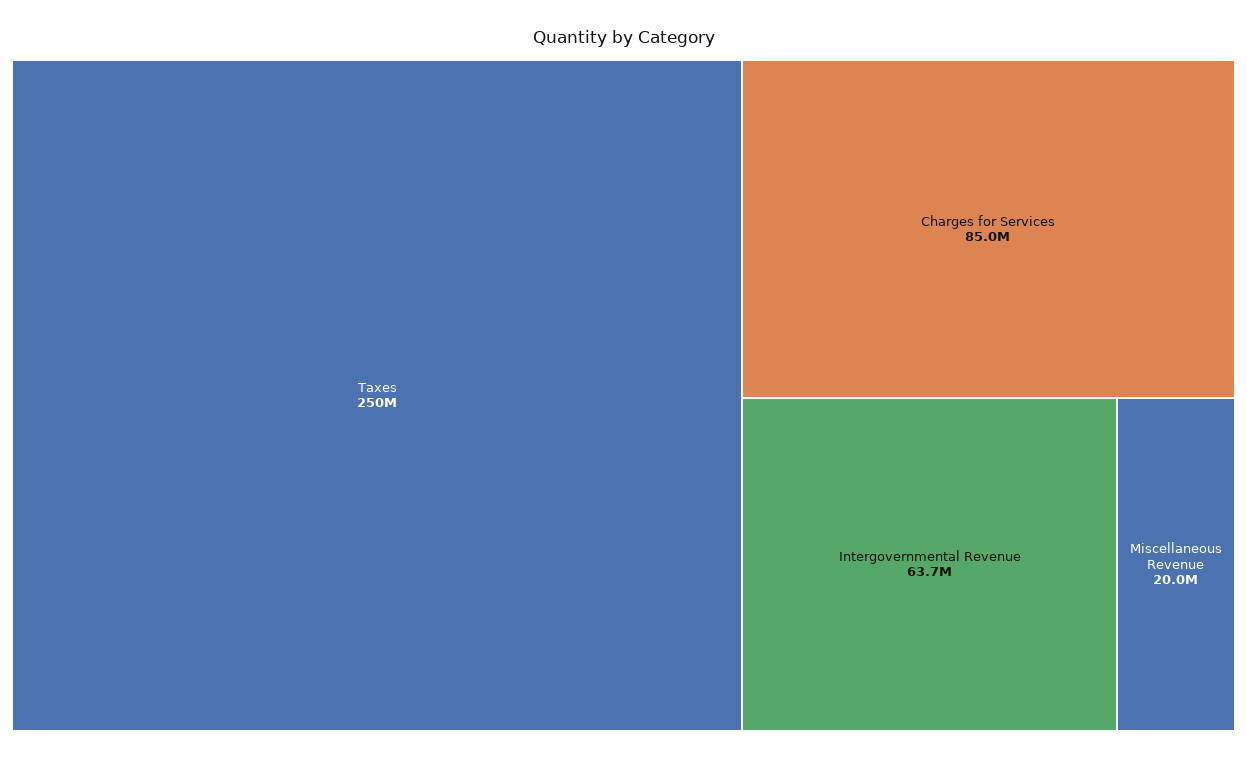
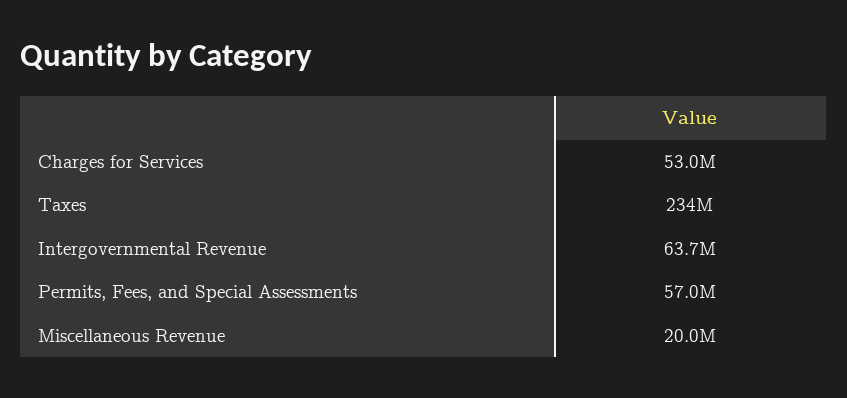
Taxes: 250000000 -> 234000000
Charges for Services: 85000000 -> 53000000
Permits, Fees, and Special Assessments: none -> 57000000

